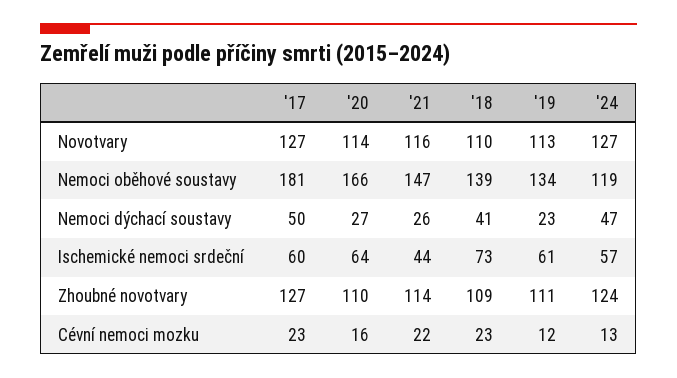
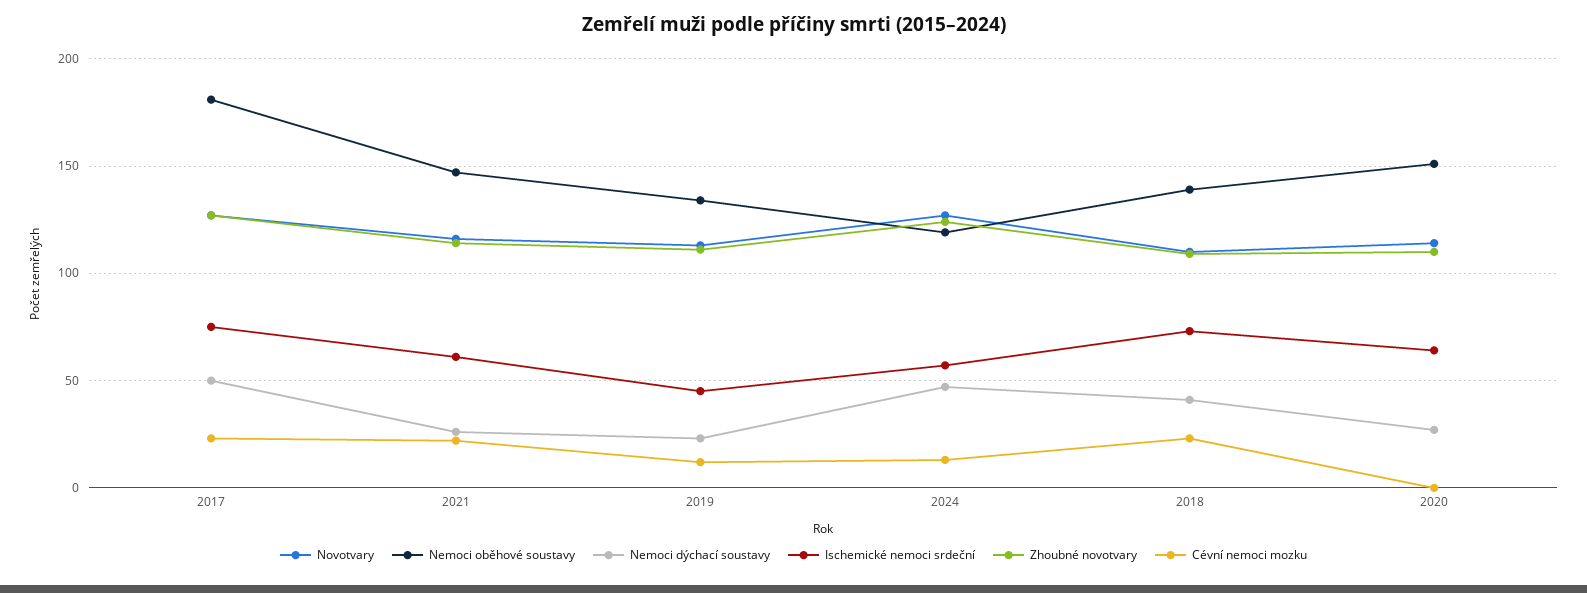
Nemoci oběhové soustavy, '20: 166 -> 150
Ischemické nemoci srdeční, '17: 60 -> 75
Ischemické nemoci srdeční, '21: 44 -> 60
Ischemické nemoci srdeční, '19: 61 -> 45
Cévní nemoci mozku, '20: 16 -> 0

